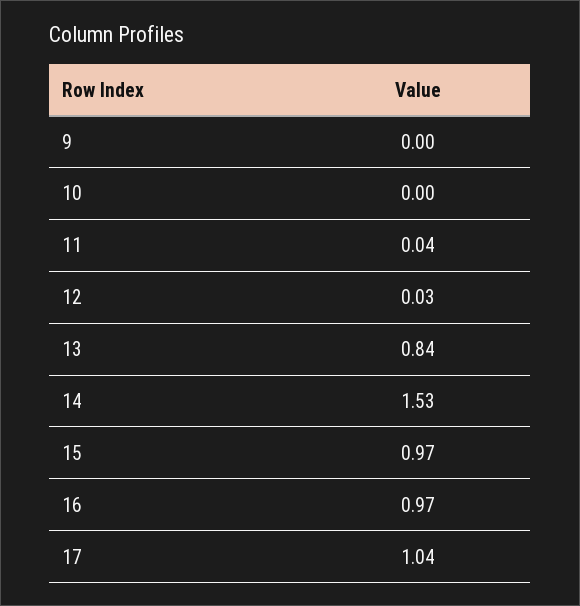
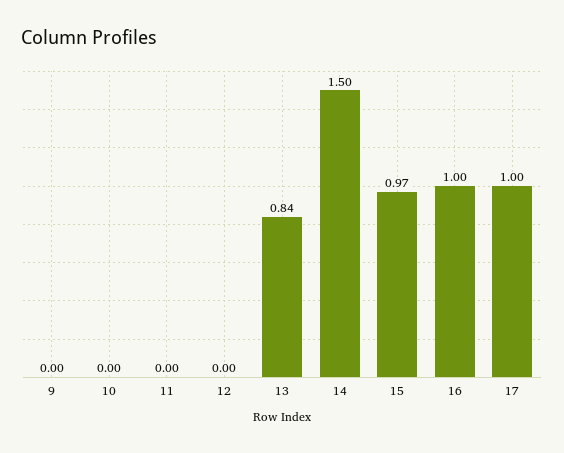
11: 0.04 -> 0
12: 0.03 -> 0
14: 1.53 -> 1.5
16: 0.97 -> 1
17: 1.04 -> 1

